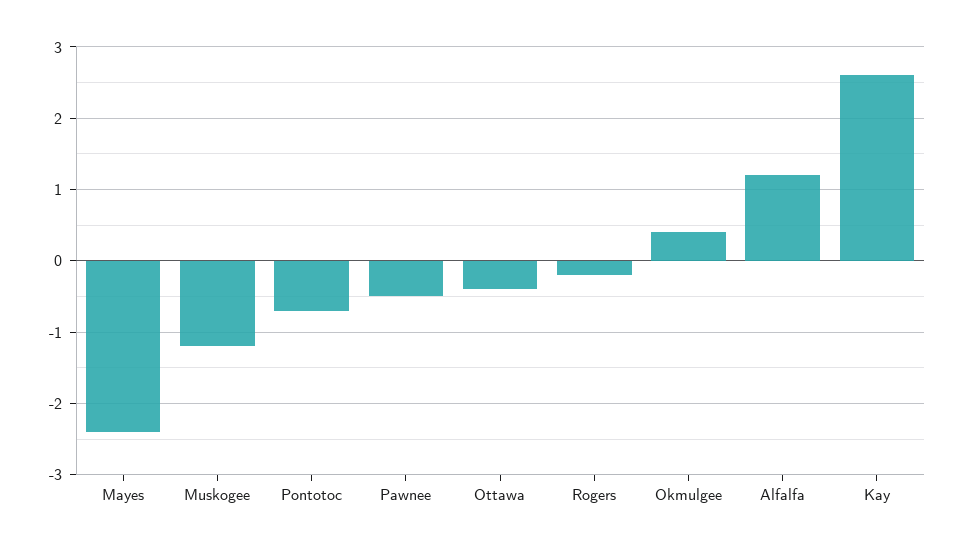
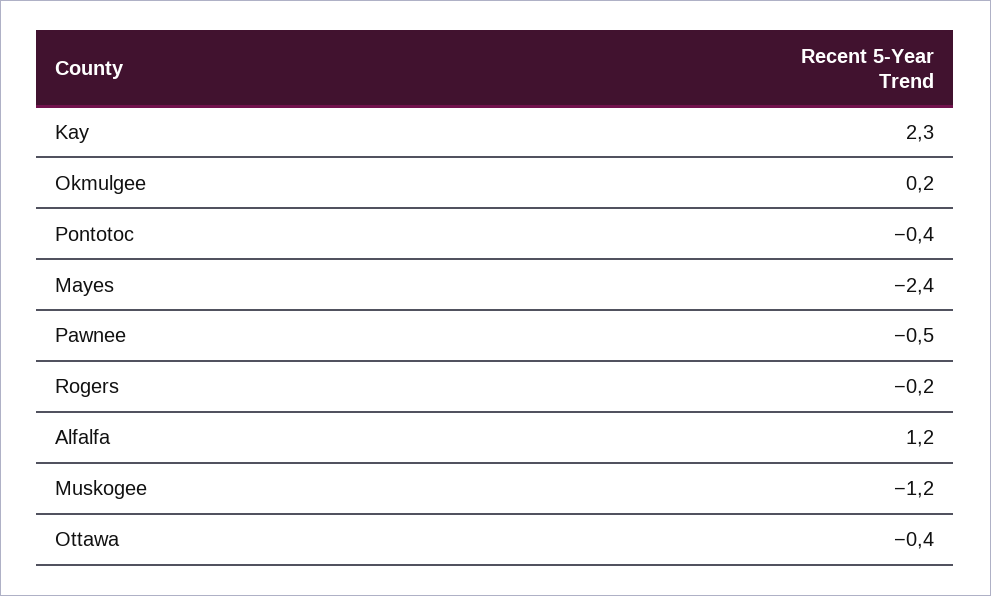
Pontotoc: -0.7 -> -0.4
Okmulgee: 0.4 -> 0.2
Kay: 2.6 -> 2.3

